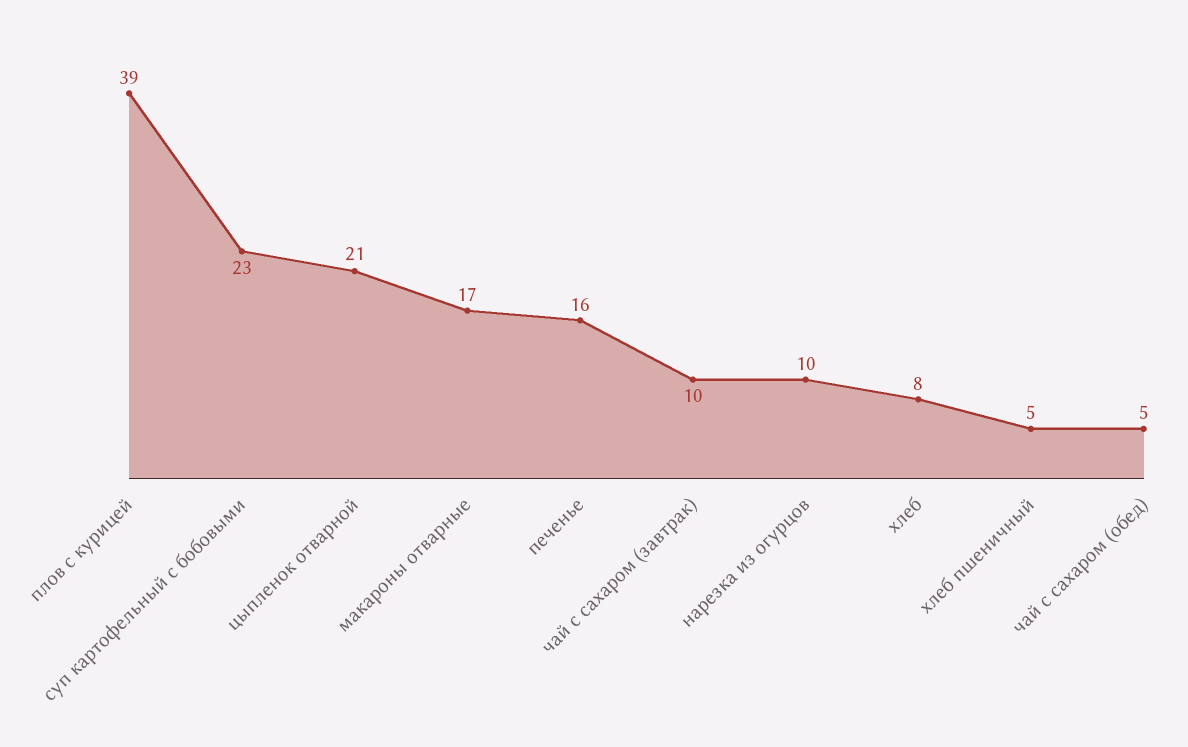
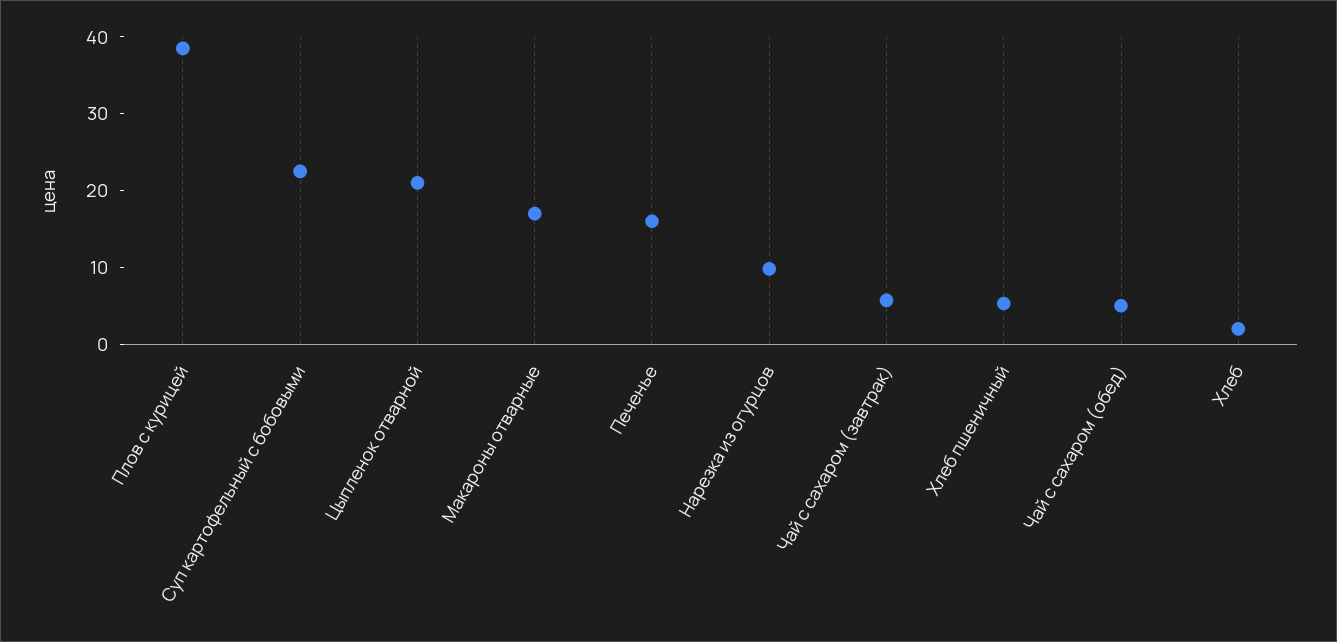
чай с сахаром (завтрак): 10 -> 6
хлеб: 8 -> 2

